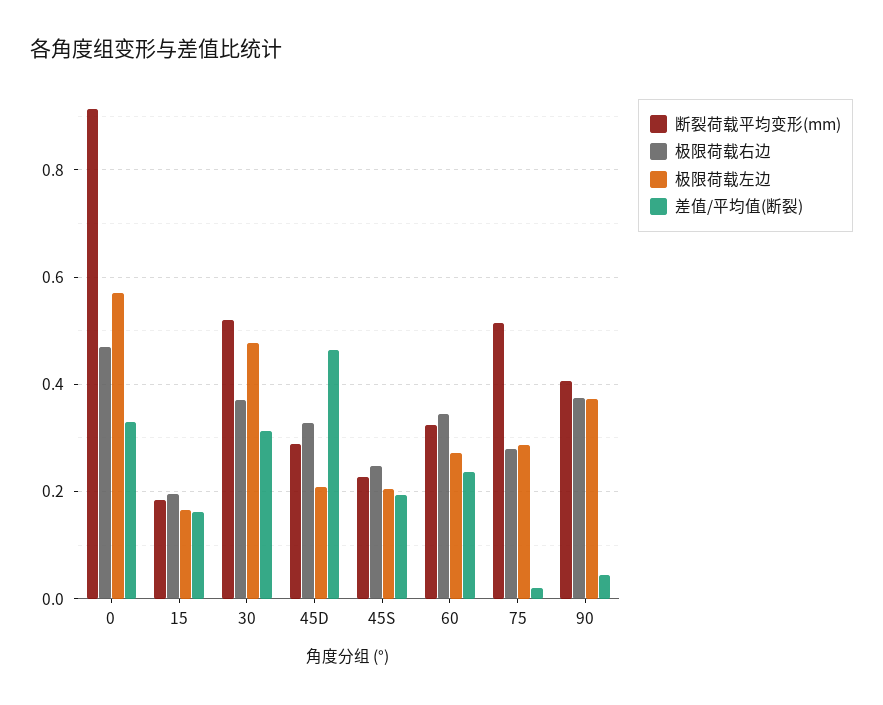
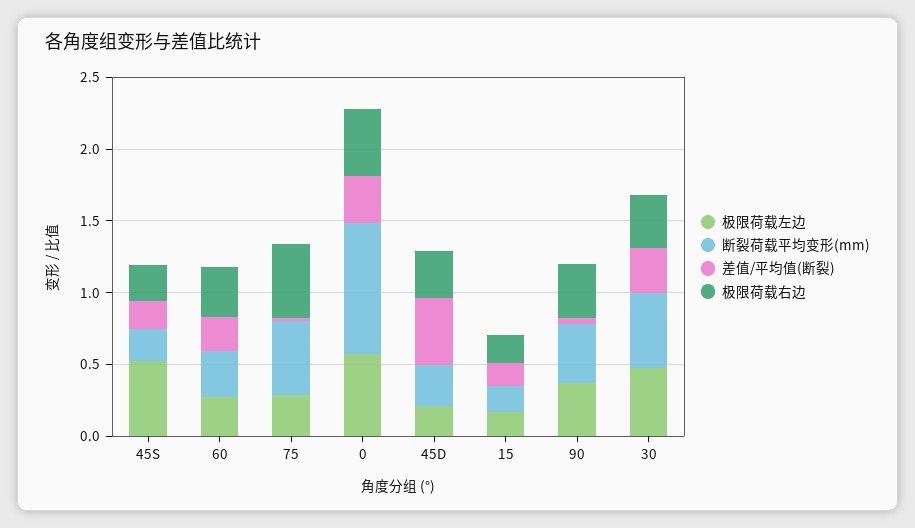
极限荷载左边, 45S: 0.2 -> 0.5
极限荷载右边, 75: 0.28 -> 0.5

